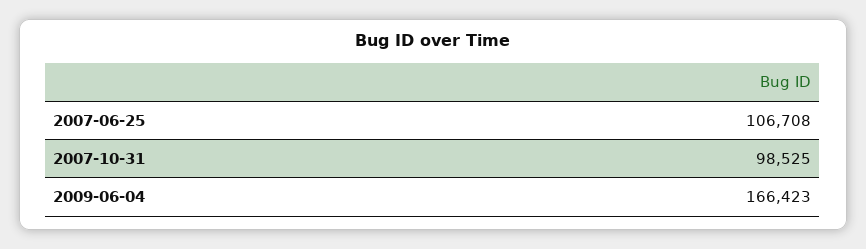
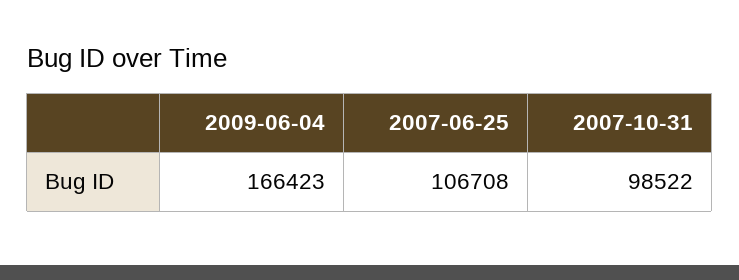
2007-10-31: 98525 -> 98522

